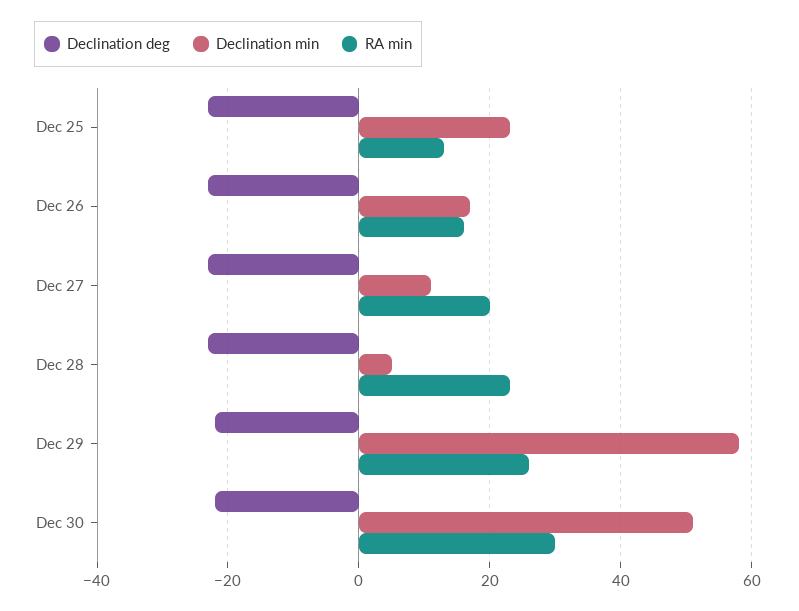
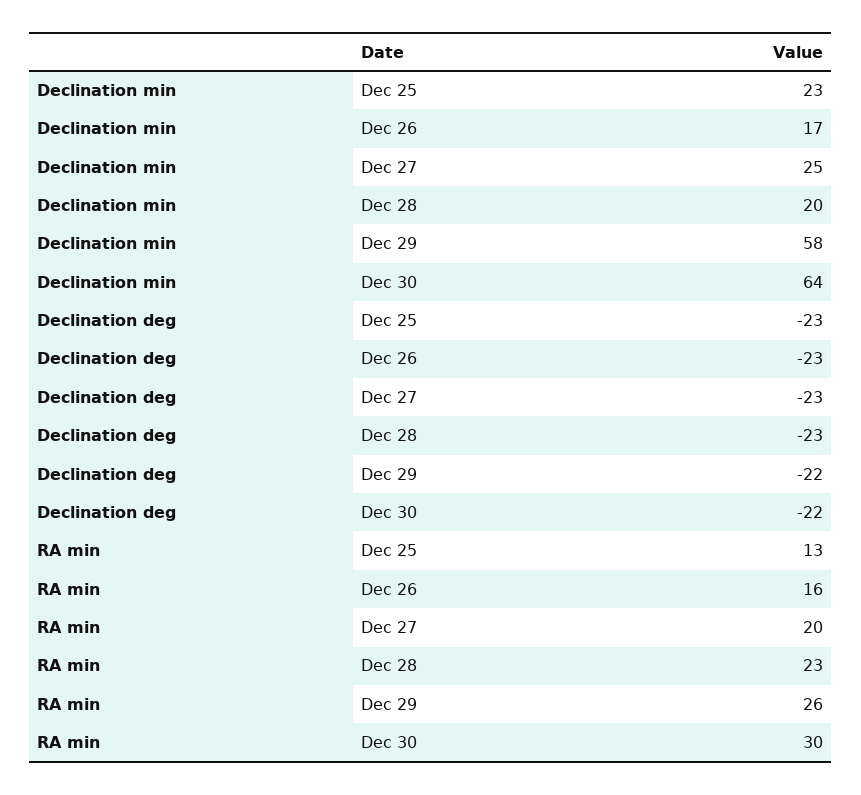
Declination min, Dec 27: 10 -> 25
Declination min, Dec 28: 5 -> 20
Declination min, Dec 30: 50 -> 64

